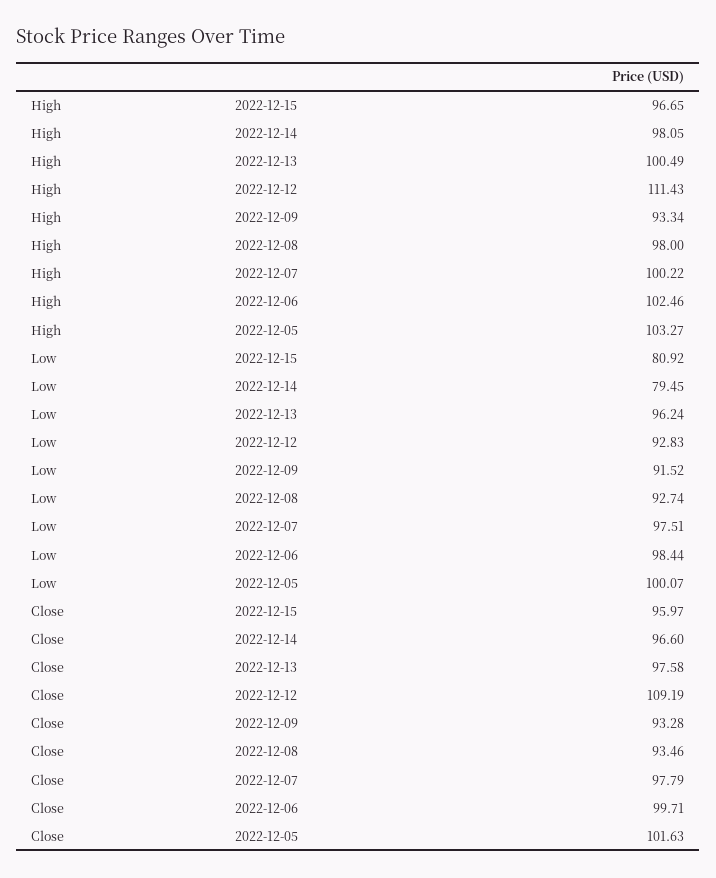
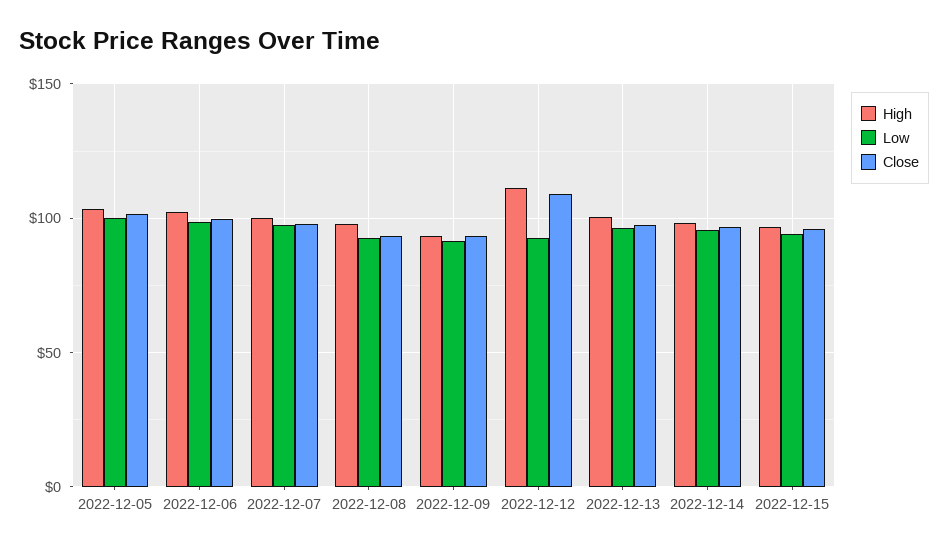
Low, 2022-12-15: 80.92 -> 95
Low, 2022-12-14: 79.45 -> 95

